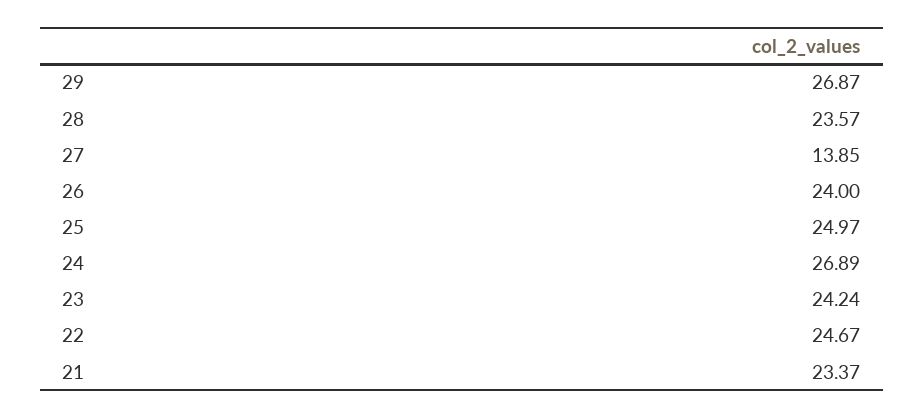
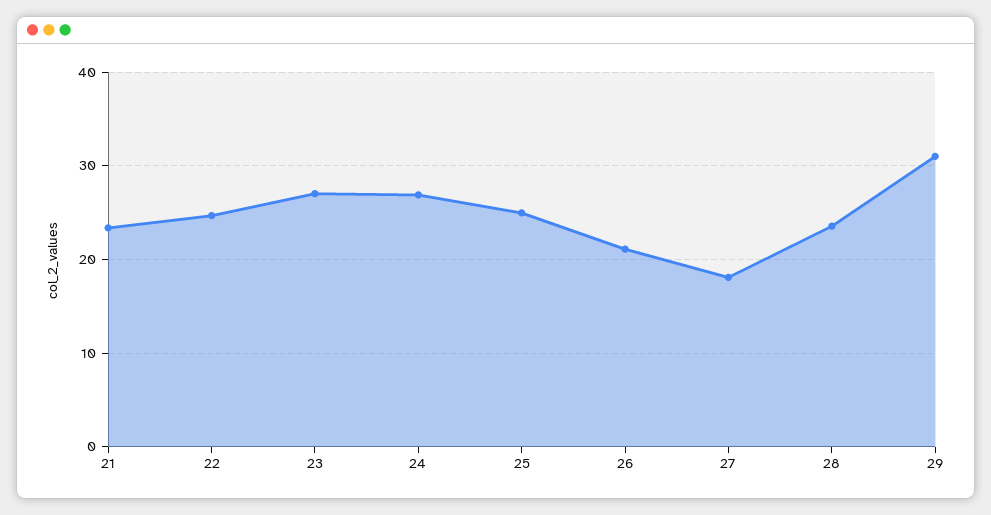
29: 26.87 -> 31
27: 13.85 -> 18
26: 24 -> 21
23: 24.24 -> 27

